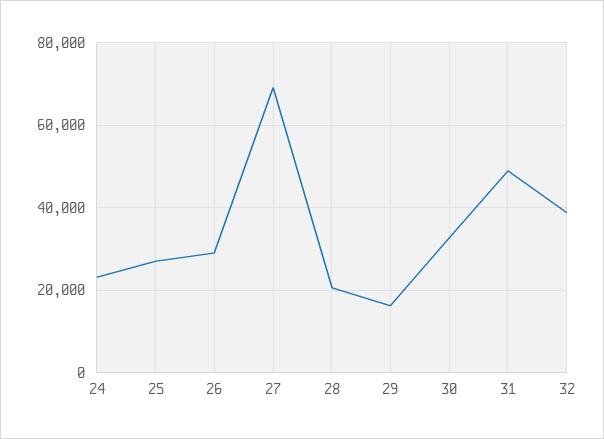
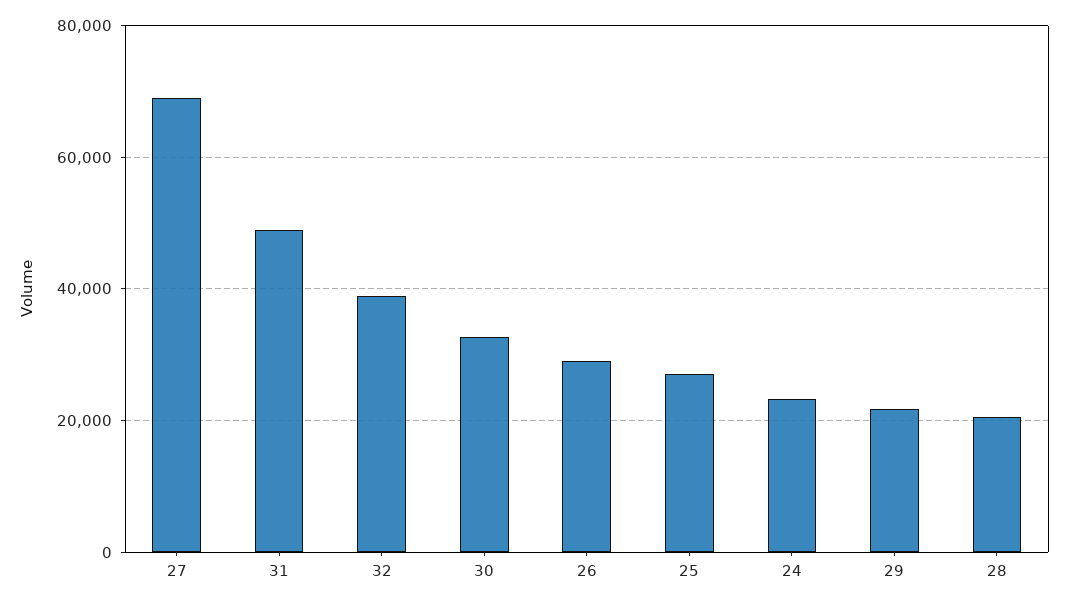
29: 16000 -> 22000

